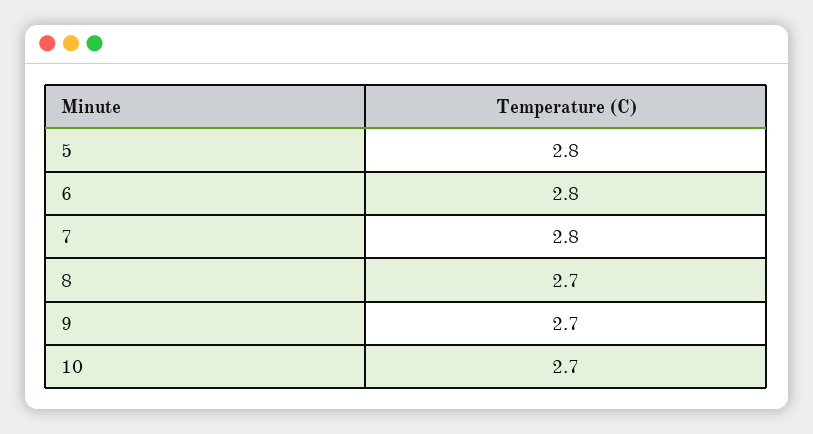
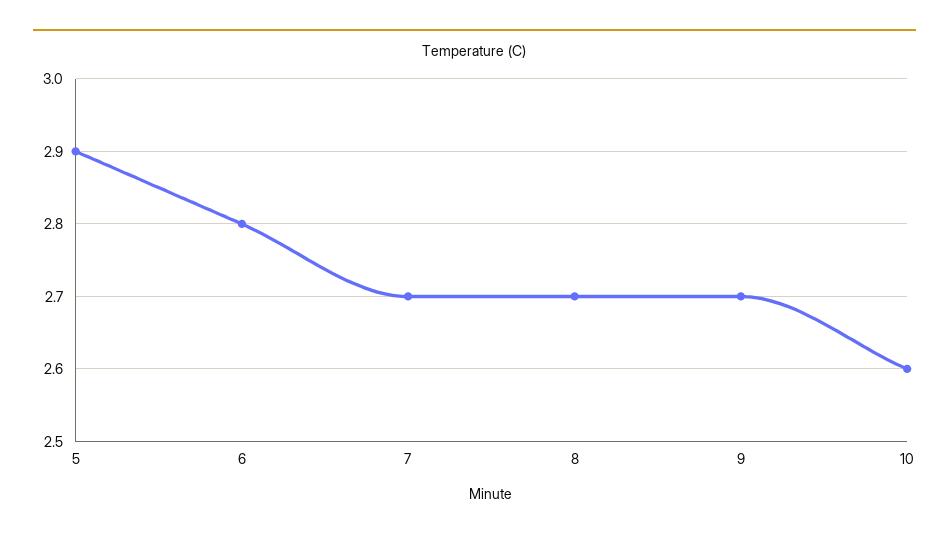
5: 2.8 -> 2.9
7: 2.8 -> 2.7
10: 2.7 -> 2.6

